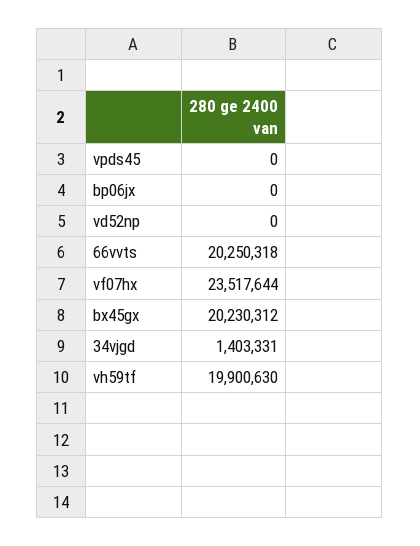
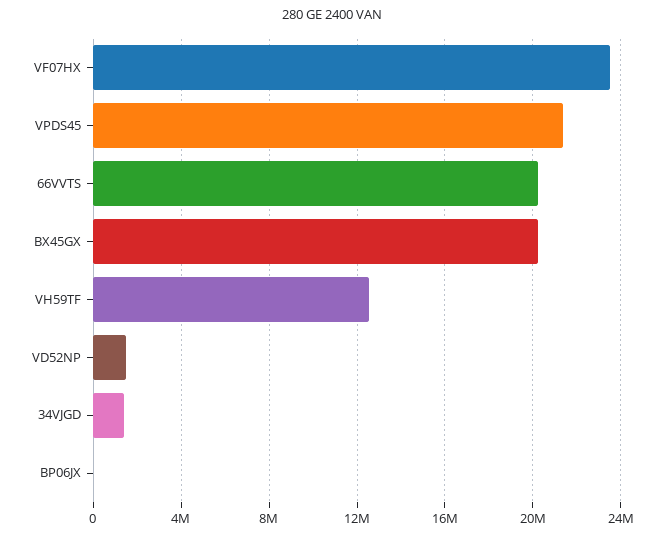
vpds45: 0 -> 21500000
vd52np: 0 -> 1500000
vh59tf: 19900630 -> 12500000

